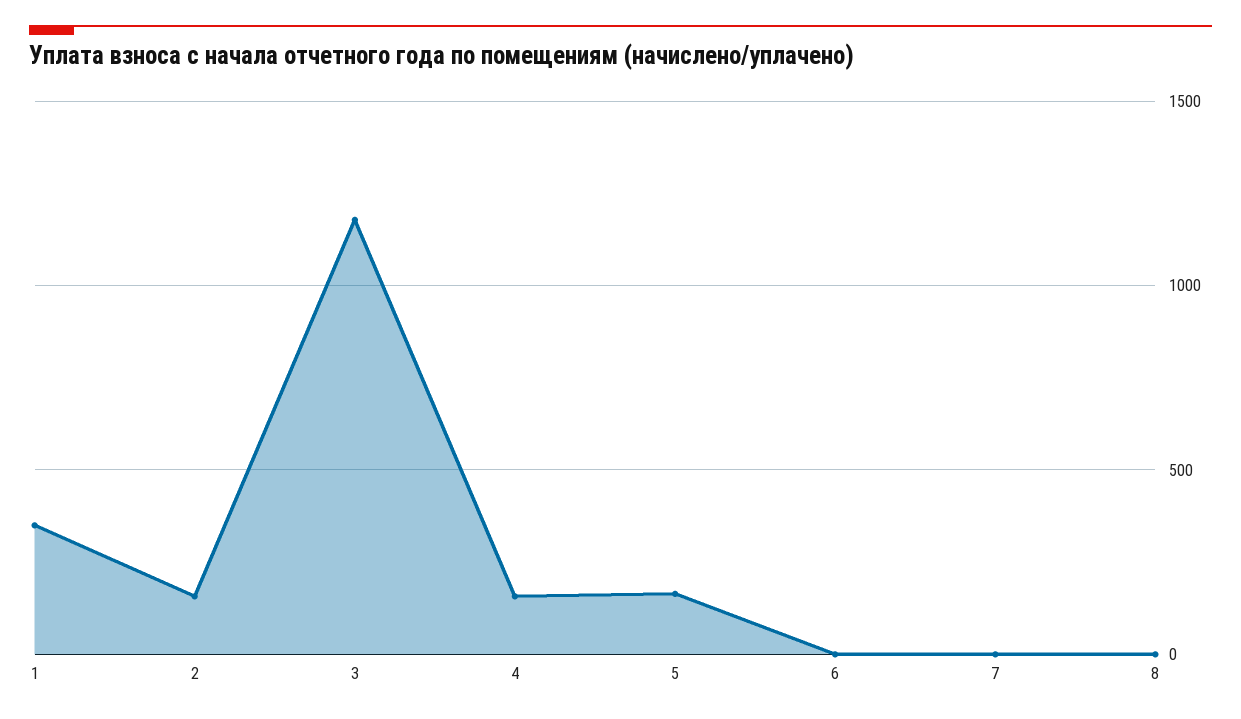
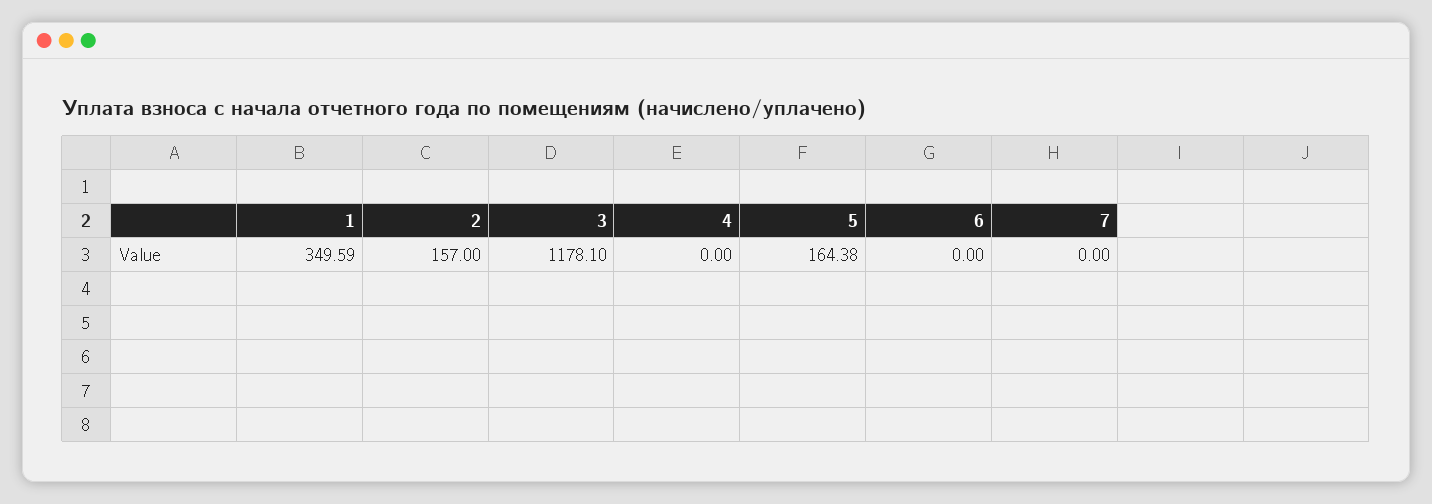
4: 150 -> 0
8: 0 -> none

